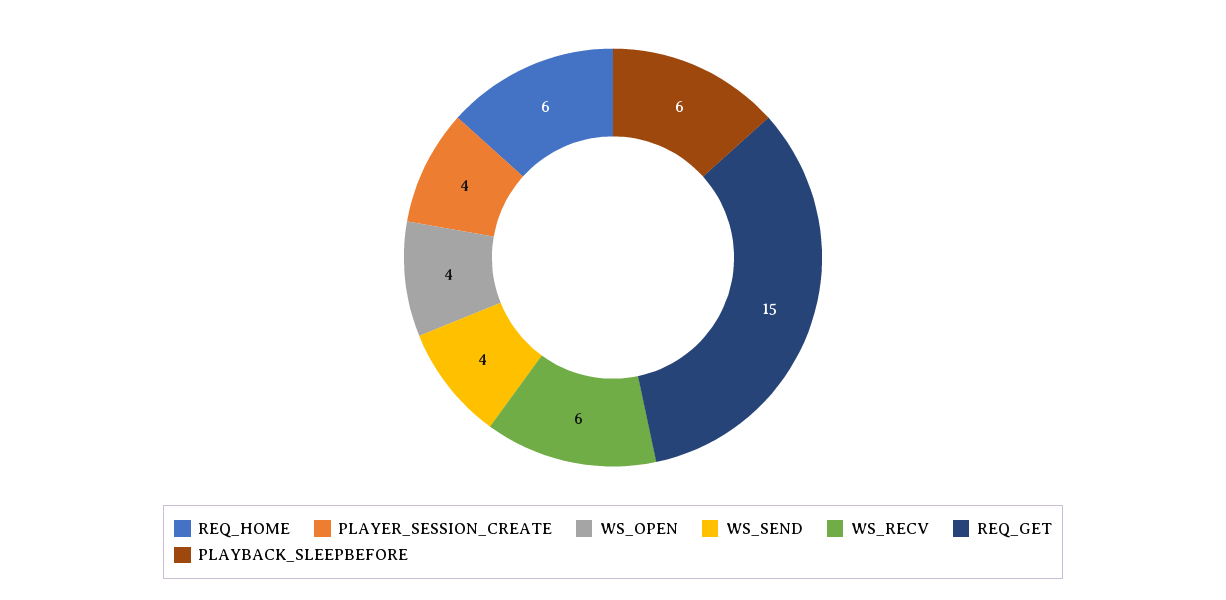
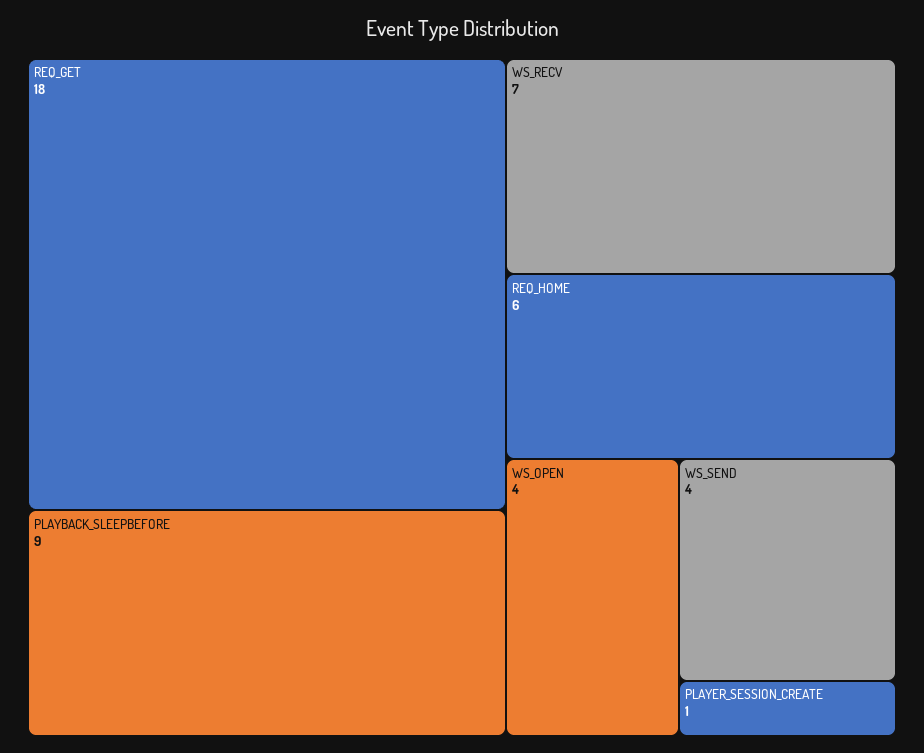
PLAYER_SESSION_CREATE: 4 -> 1
WS_RECV: 6 -> 7
REQ_GET: 15 -> 18
PLAYBACK_SLEEPBEFORE: 6 -> 9

